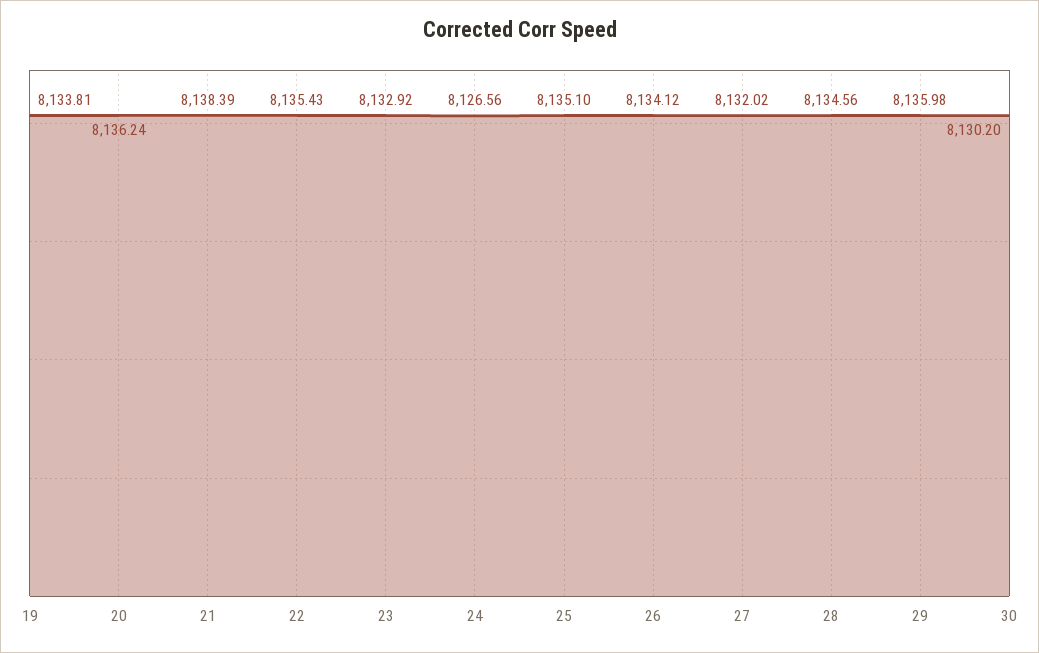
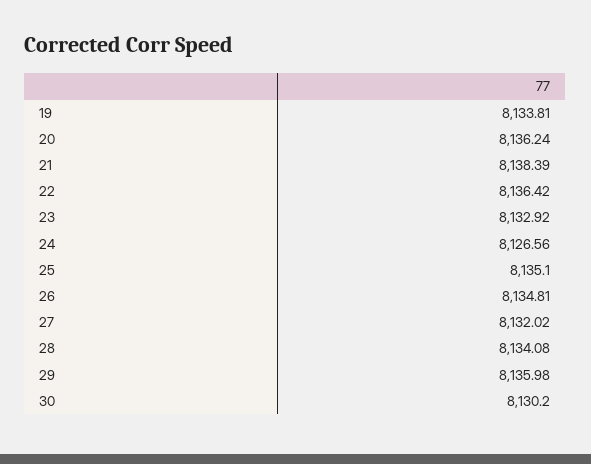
22: 8135.43 -> 8136.42
26: 8134.12 -> 8134.81
28: 8134.56 -> 8134.08

